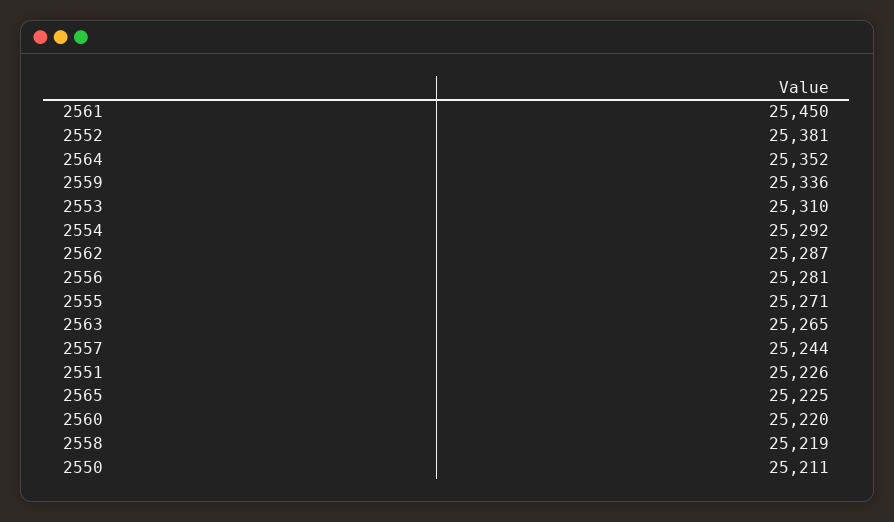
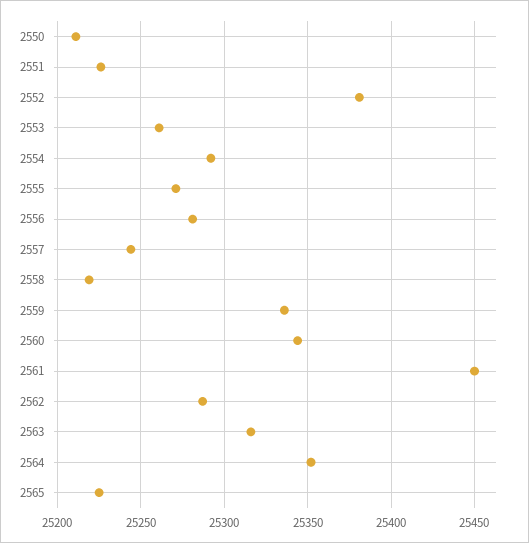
2553: 25310 -> 25260
2563: 25265 -> 25315
2560: 25220 -> 25345

